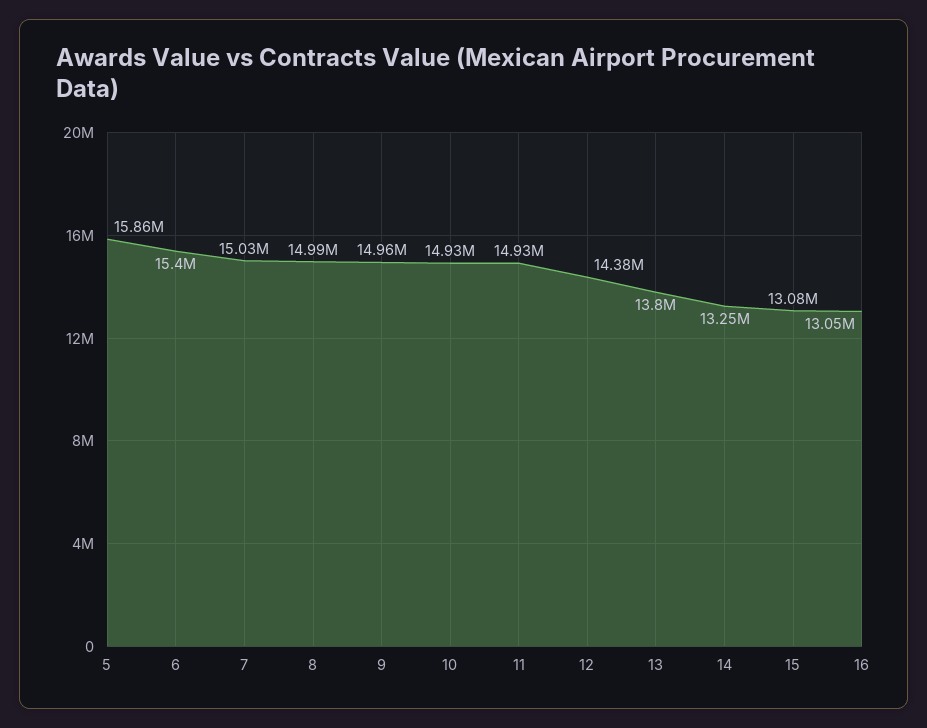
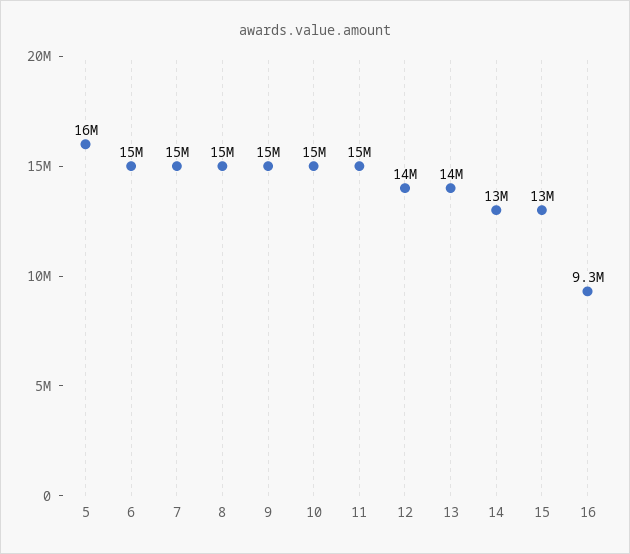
16: 13050000 -> 9300000

